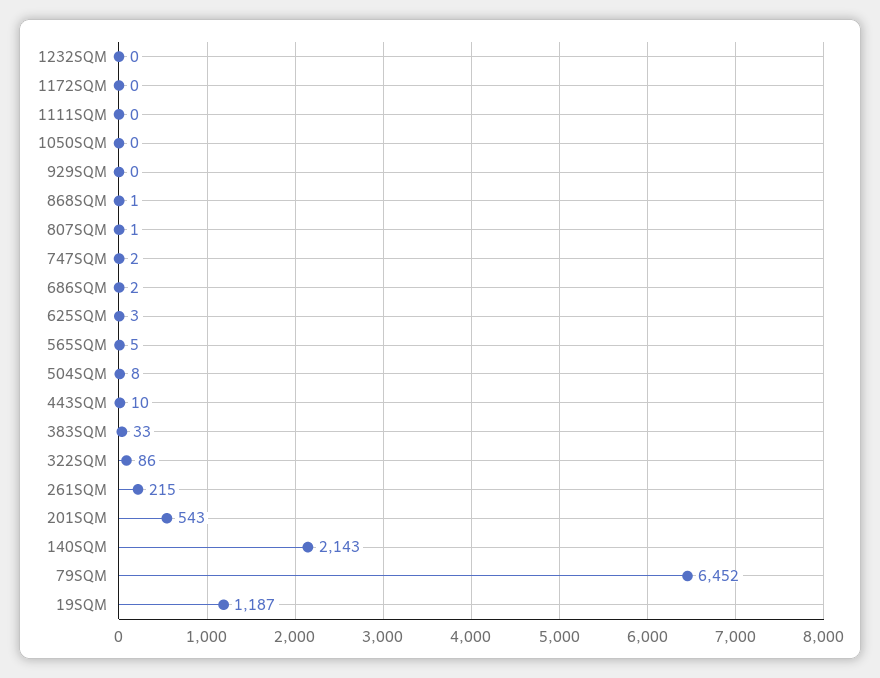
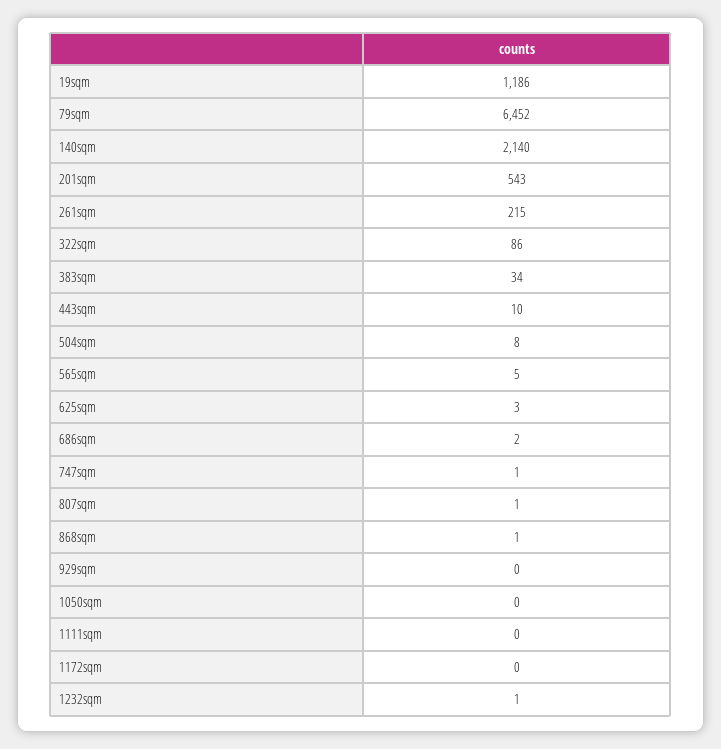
1232SQM: 0 -> 1
747SQM: 2 -> 1
383SQM: 33 -> 34
140SQM: 2143 -> 2140
19SQM: 1187 -> 1186

